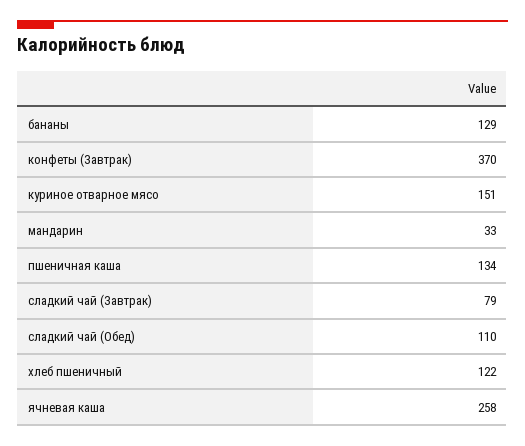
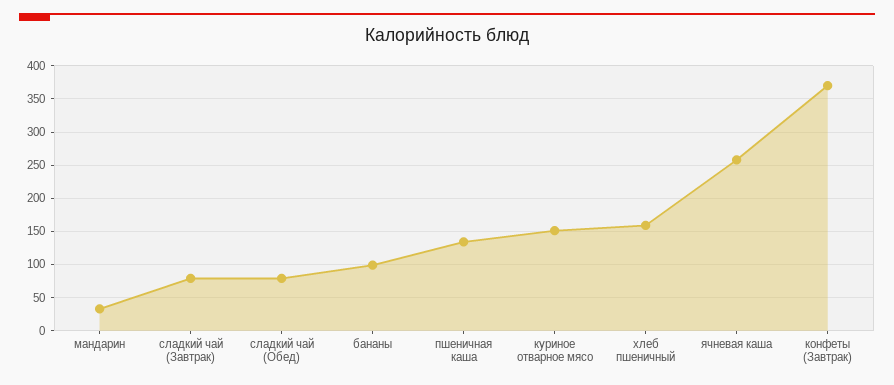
бананы: 129 -> 100
сладкий чай (Обед): 110 -> 80
хлеб пшеничный: 122 -> 160

